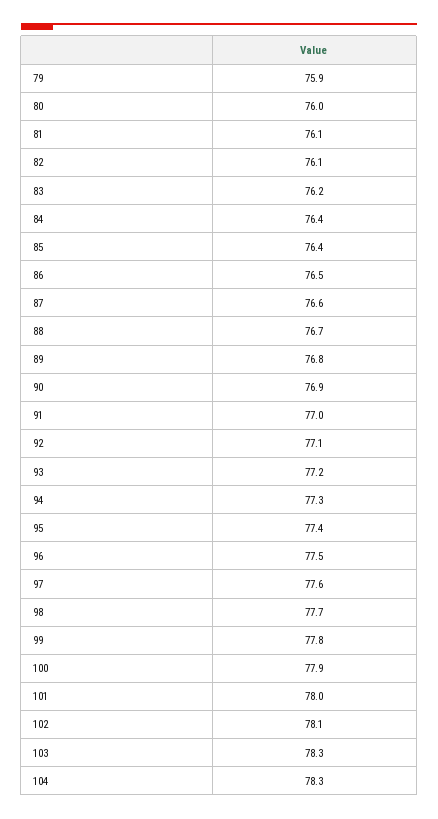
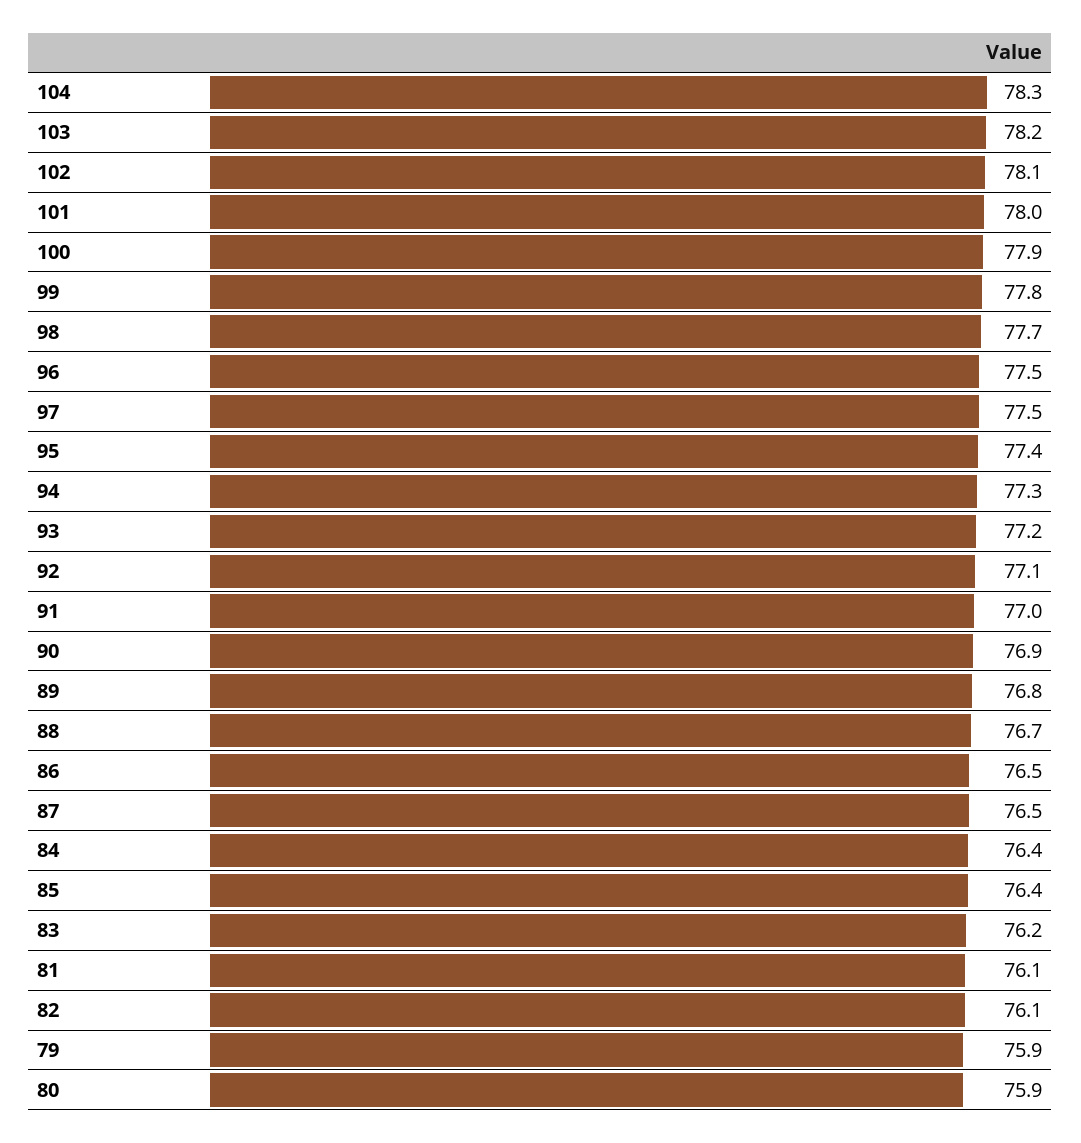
80: 76 -> 75.9
87: 76.6 -> 76.5
97: 77.6 -> 77.5
103: 78.3 -> 78.2

